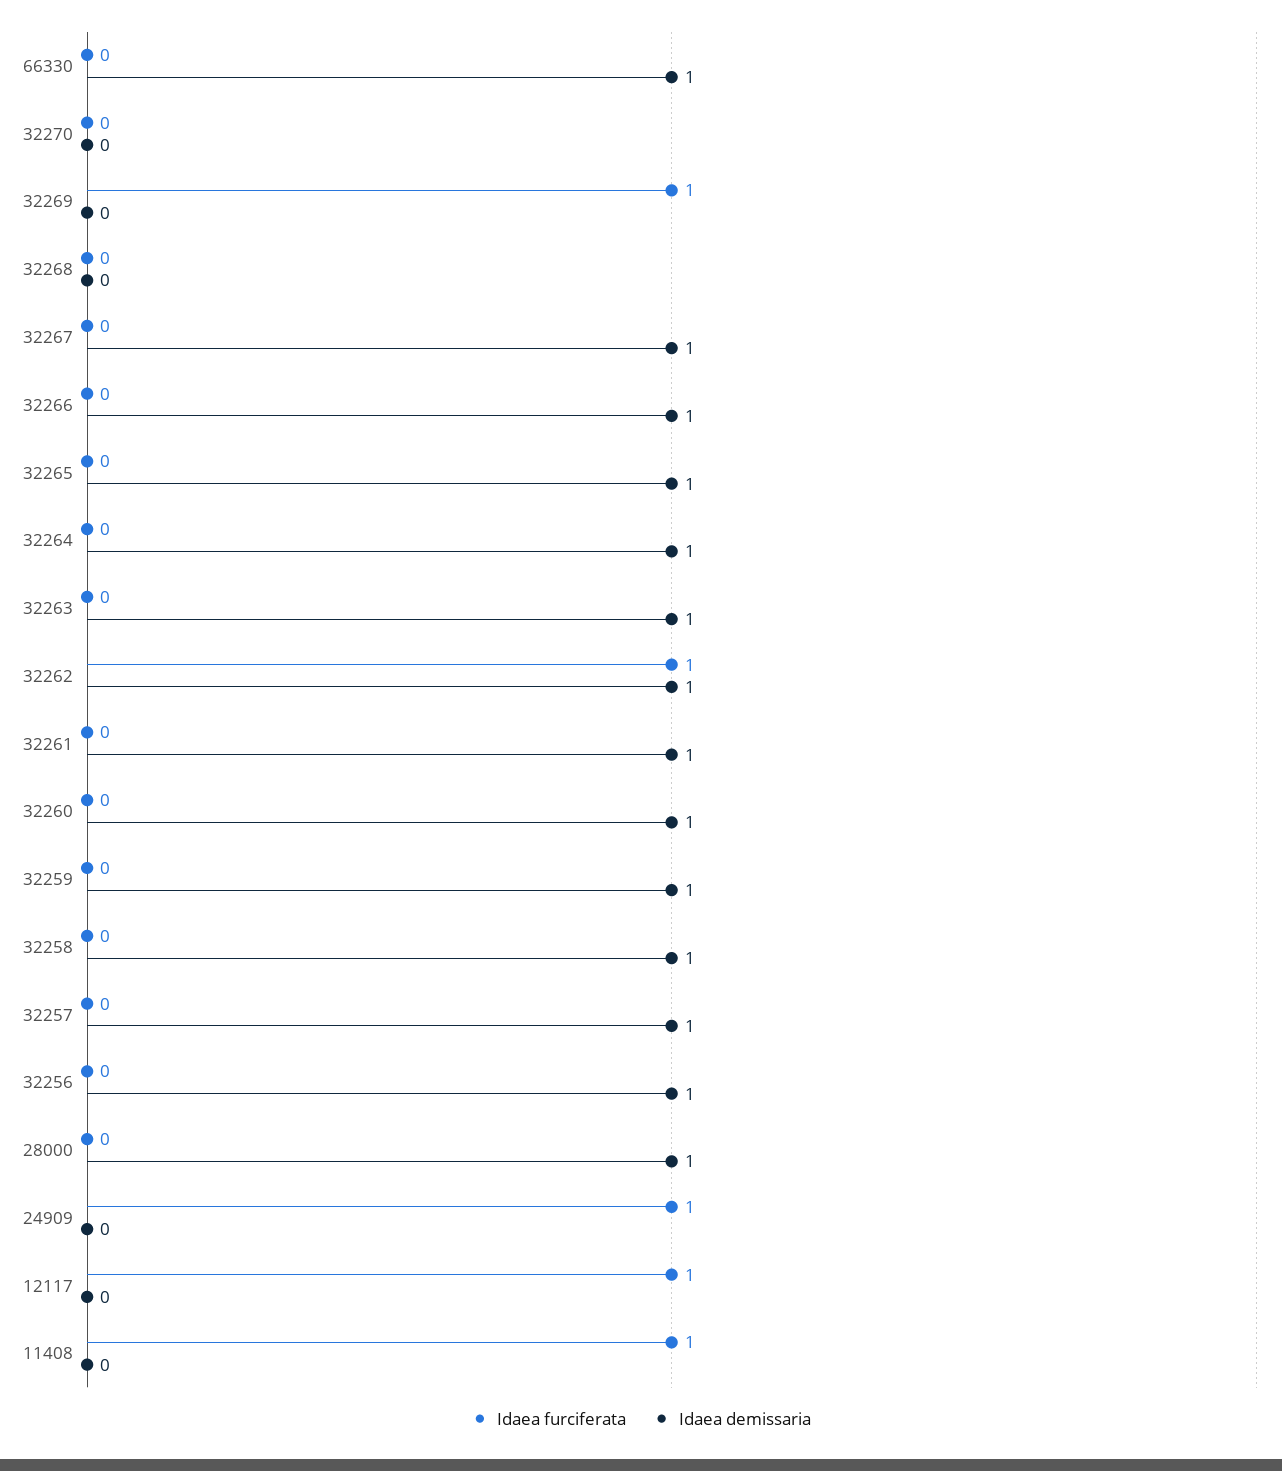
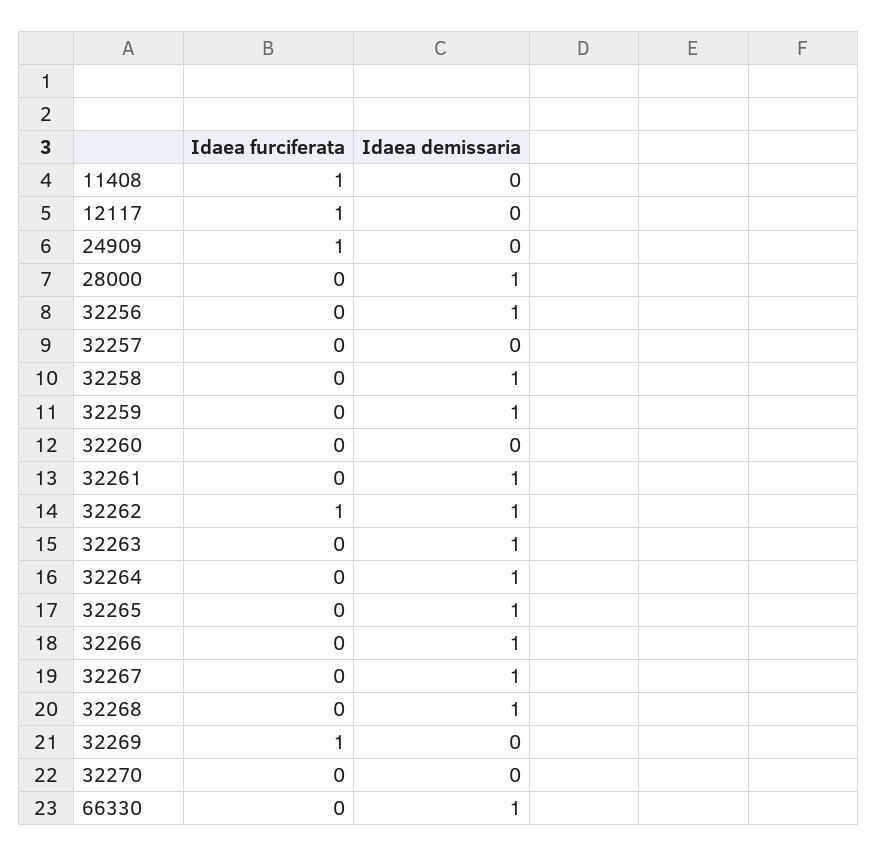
Idaea demissaria, 32268: 0 -> 1
Idaea demissaria, 32260: 1 -> 0
Idaea demissaria, 32257: 1 -> 0

